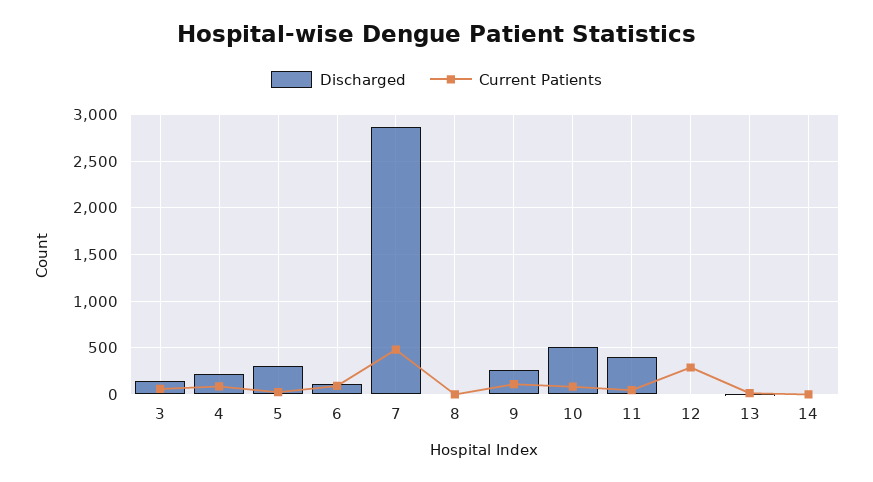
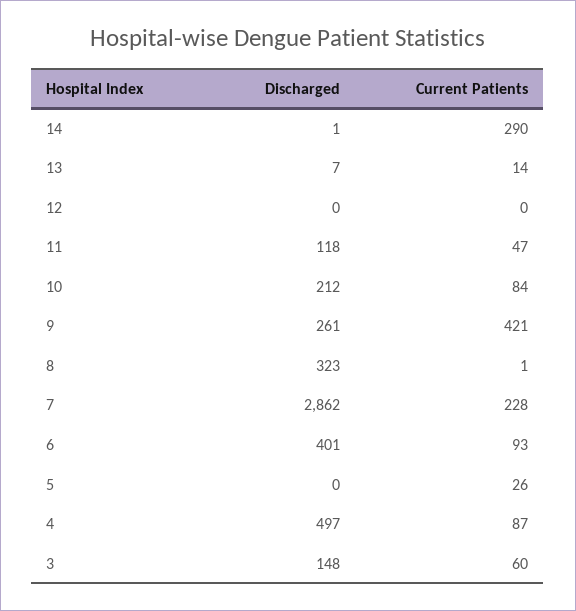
Discharged, 4: 200 -> 497
Discharged, 5: 300 -> 0
Discharged, 6: 100 -> 401
Current Patients, 7: 500 -> 228
Discharged, 8: 0 -> 323
Current Patients, 9: 100 -> 421
Discharged, 10: 500 -> 212
Discharged, 11: 400 -> 118
Current Patients, 12: 300 -> 0
Current Patients, 14: 0 -> 290

